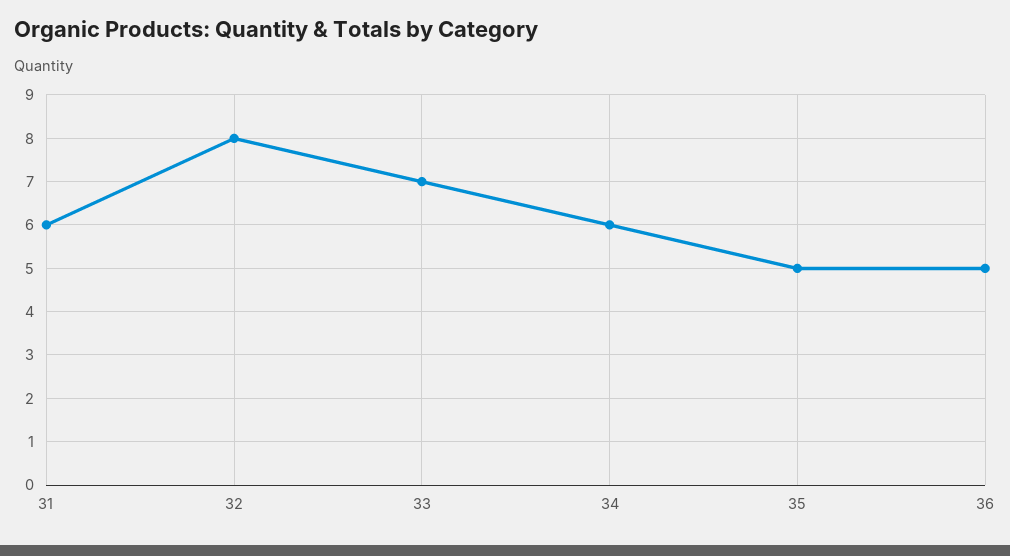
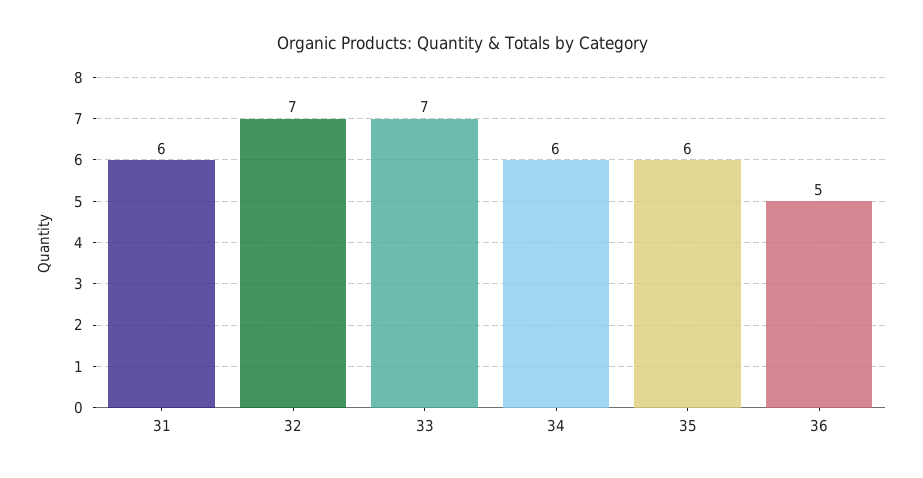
32: 8 -> 7
35: 5 -> 6

